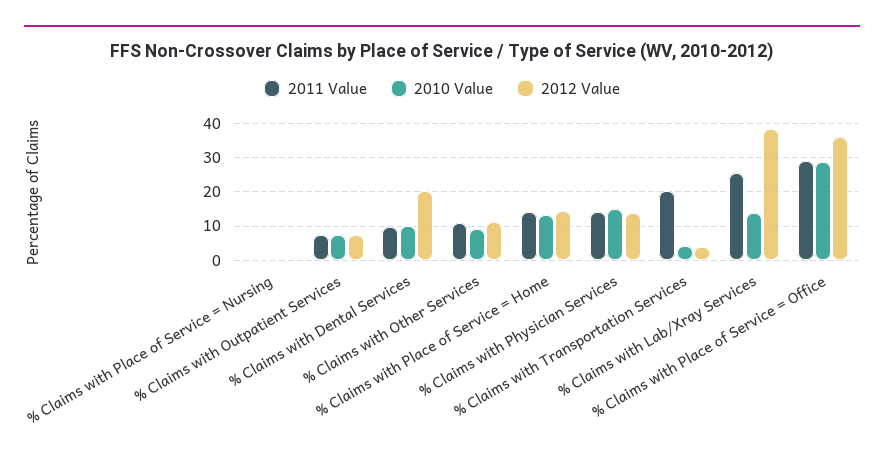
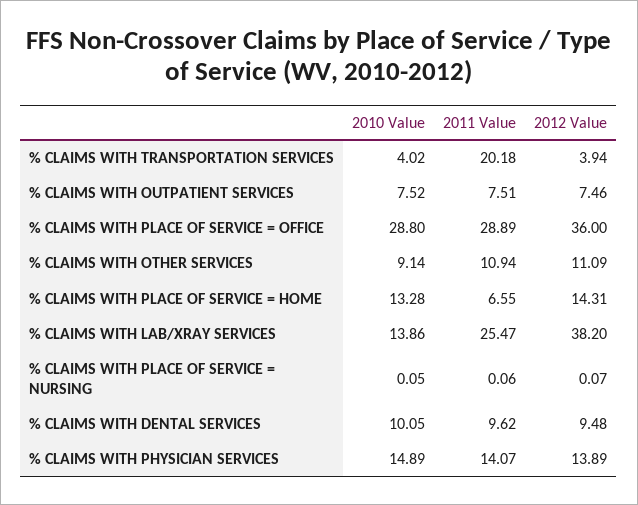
2012 Value, % Claims with Dental Services: 20 -> 9.48
2011 Value, % Claims with Place of Service = Home: 14 -> 6.55

